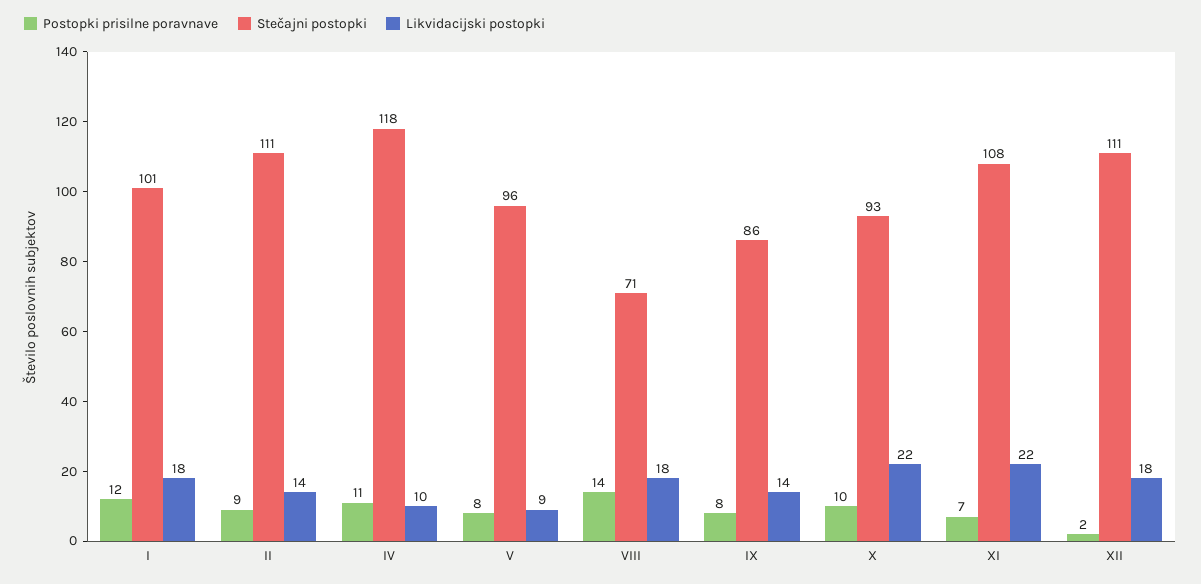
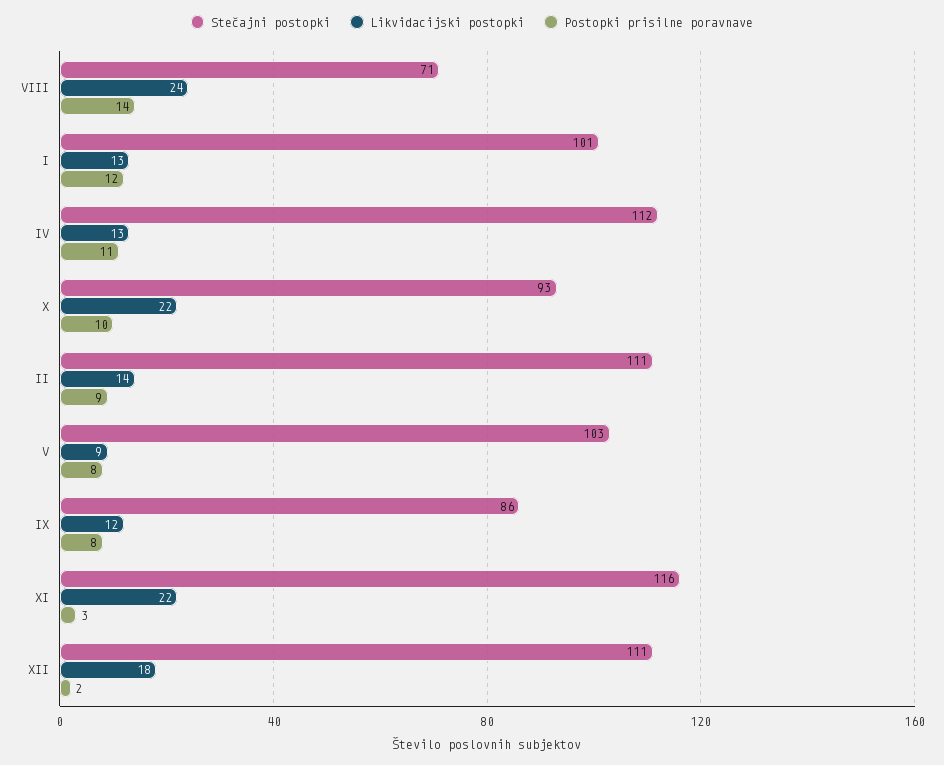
Likvidacijski postopki, I: 18 -> 13
Stečajni postopki, IV: 118 -> 112
Likvidacijski postopki, IV: 10 -> 13
Stečajni postopki, V: 96 -> 103
Likvidacijski postopki, VIII: 18 -> 24
Likvidacijski postopki, IX: 14 -> 12
Postopki prisilne poravnave, XI: 7 -> 3
Stečajni postopki, XI: 108 -> 116

